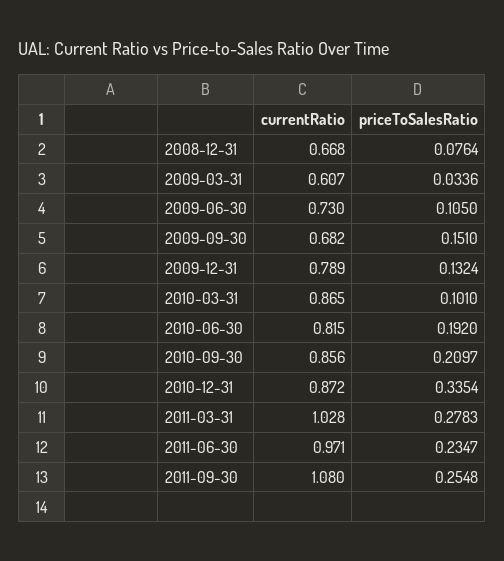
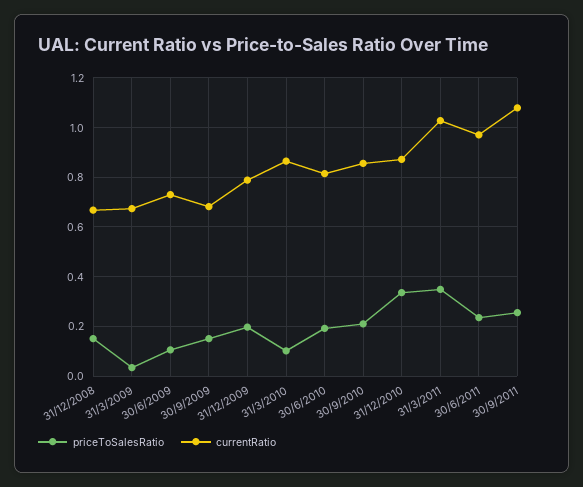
priceToSalesRatio, 2008-12-31: 0.0764 -> 0.15
currentRatio, 2009-03-31: 0.607 -> 0.675
priceToSalesRatio, 2009-12-31: 0.1324 -> 0.2
priceToSalesRatio, 2011-03-31: 0.2783 -> 0.35

